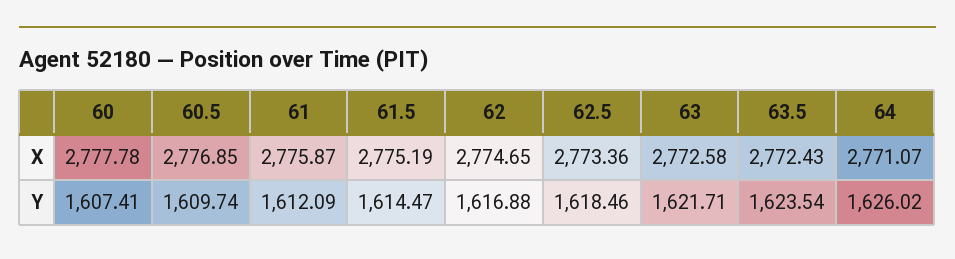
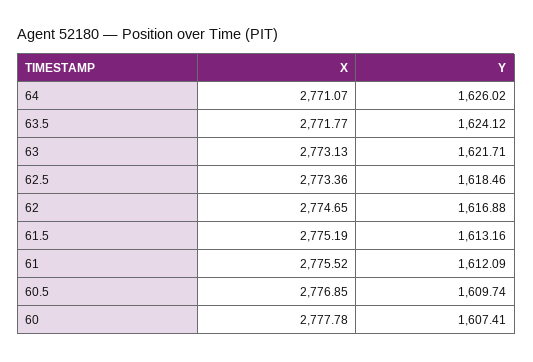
61, X: 2775.87 -> 2775.52
63, X: 2772.58 -> 2773.13
63.5, X: 2772.43 -> 2771.77
61.5, Y: 1614.47 -> 1613.16
63.5, Y: 1623.54 -> 1624.12

